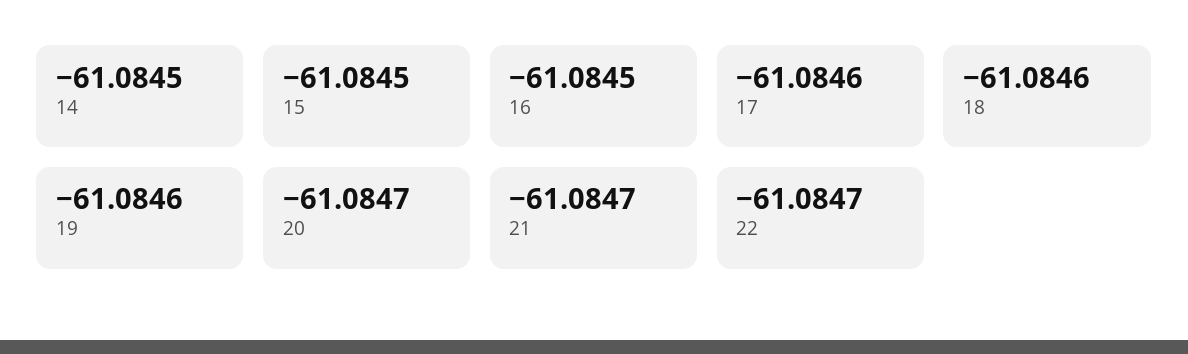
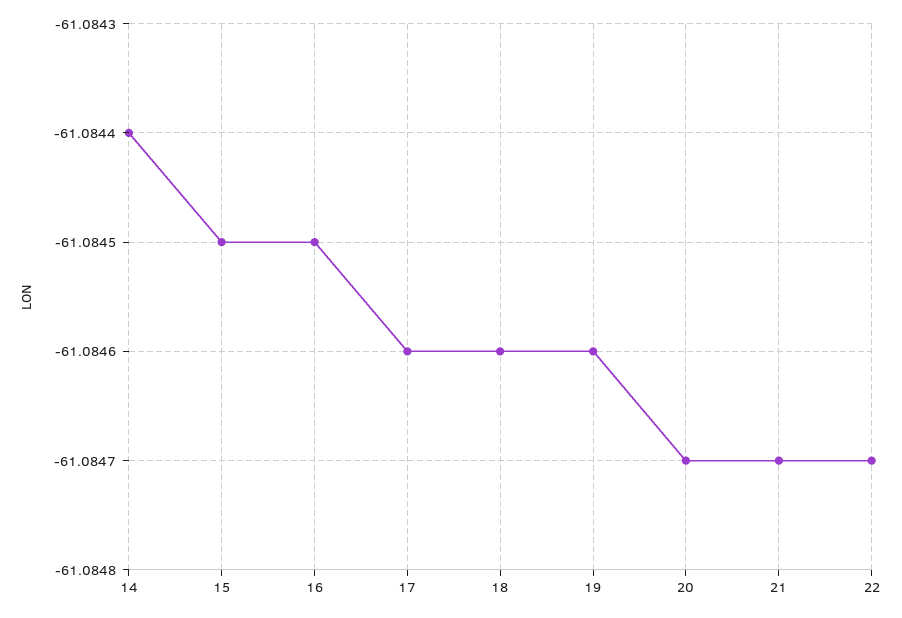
14: -61.0845 -> -61.0844

